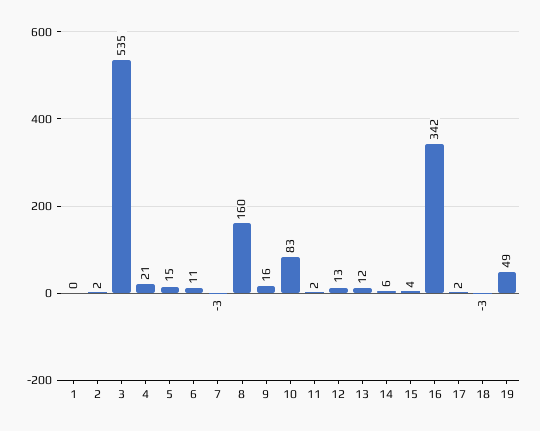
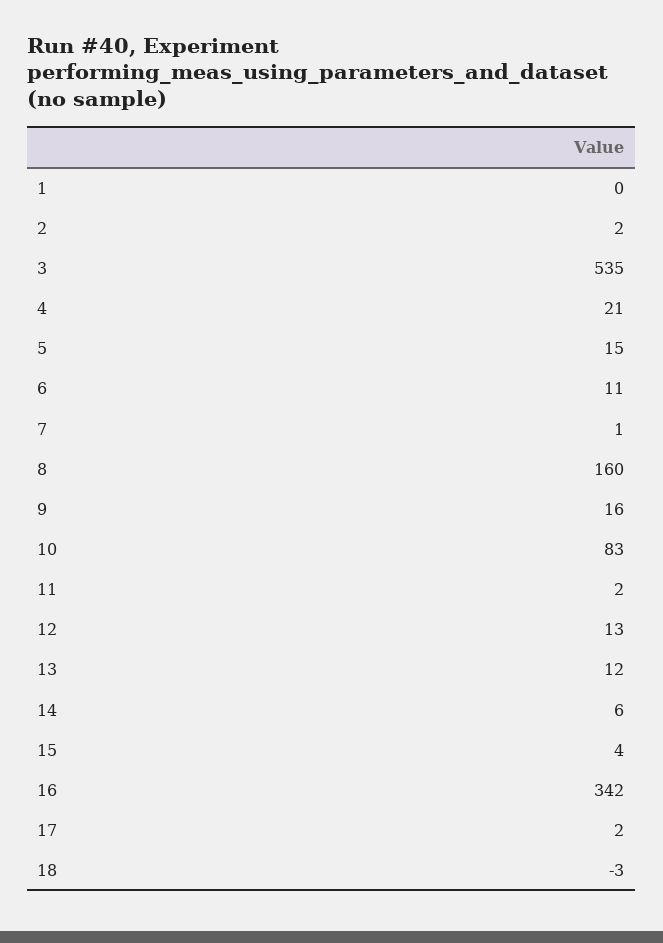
7: -3 -> 1
19: 49 -> none

